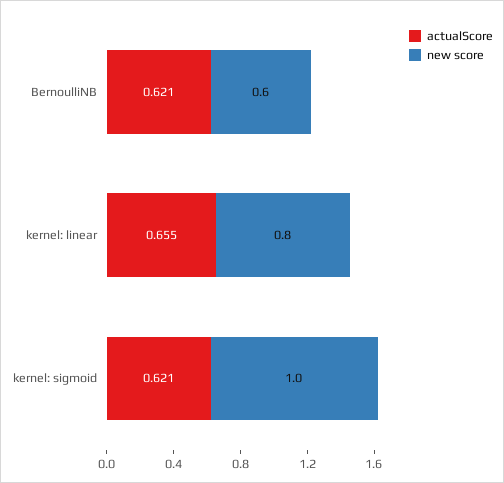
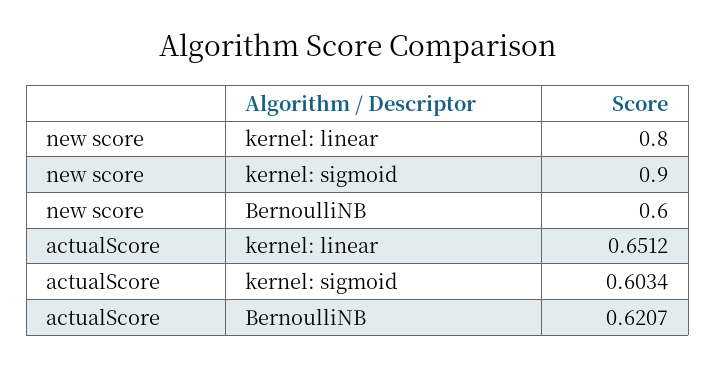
actualScore, kernel: linear: 0.655 -> 0.6512
actualScore, kernel: sigmoid: 0.621 -> 0.6034
new score, kernel: sigmoid: 1 -> 0.9

